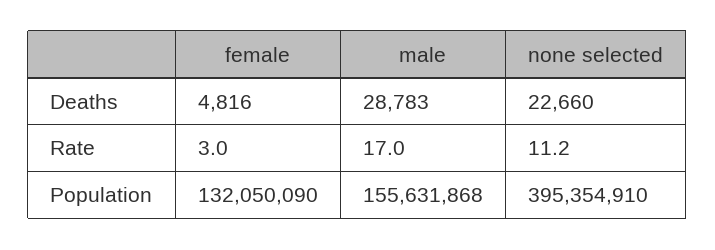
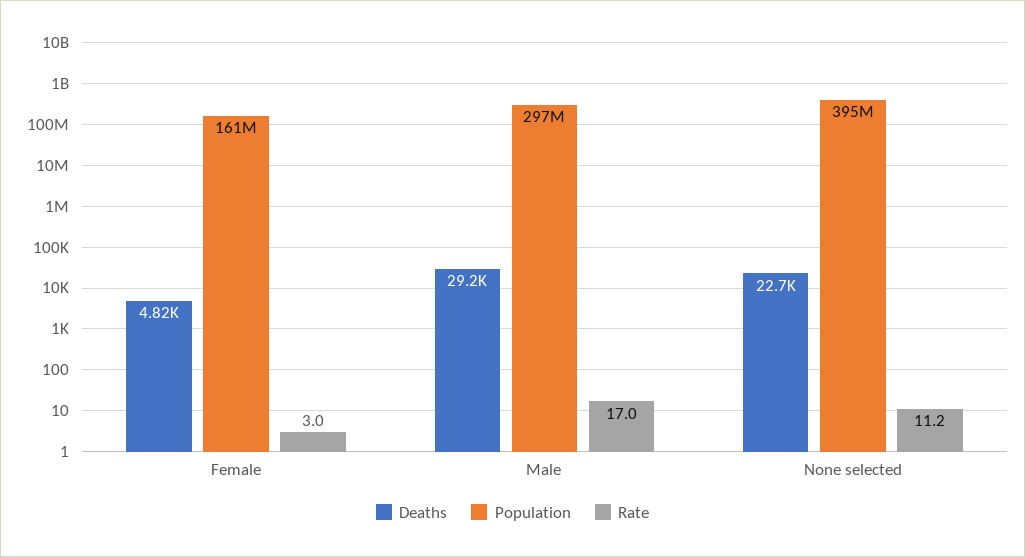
Deaths, male: 28783 -> 29200
Population, female: 132050090 -> 161000000
Population, male: 155631868 -> 297000000

